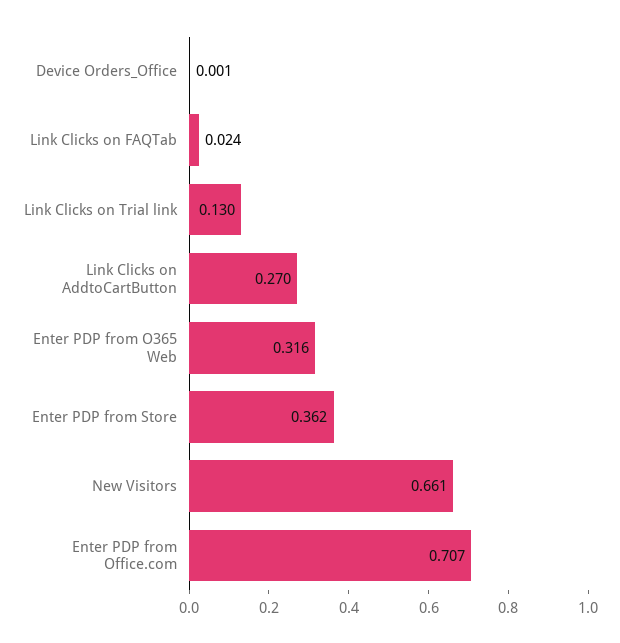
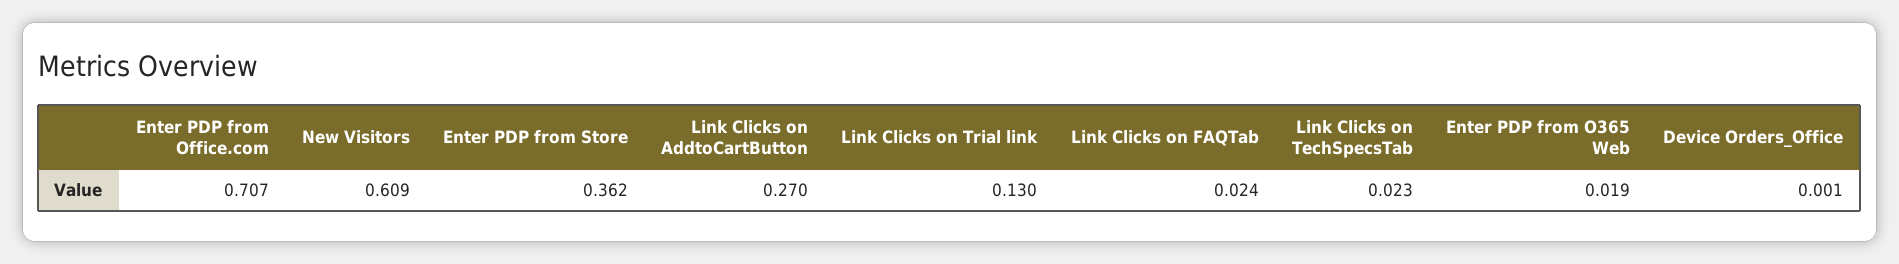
Enter PDP from O365 Web: 0.316 -> 0.019
New Visitors: 0.661 -> 0.609
Link Clicks on TechSpecsTab: none -> 0.023

